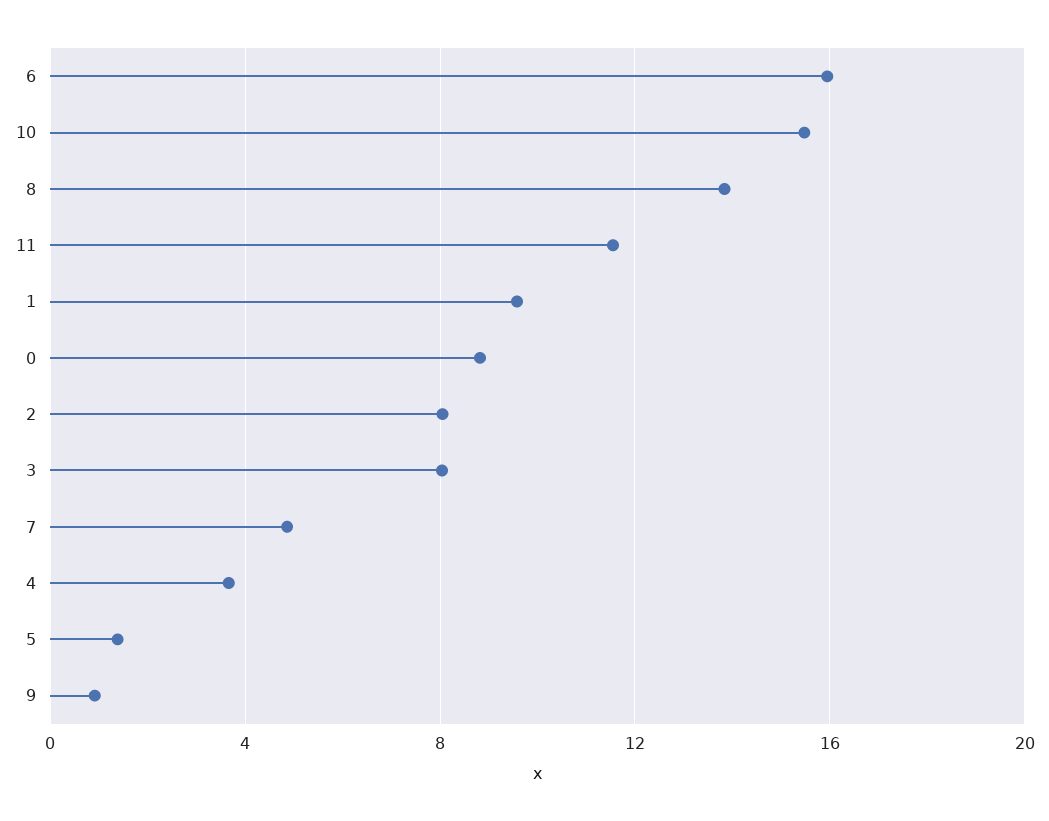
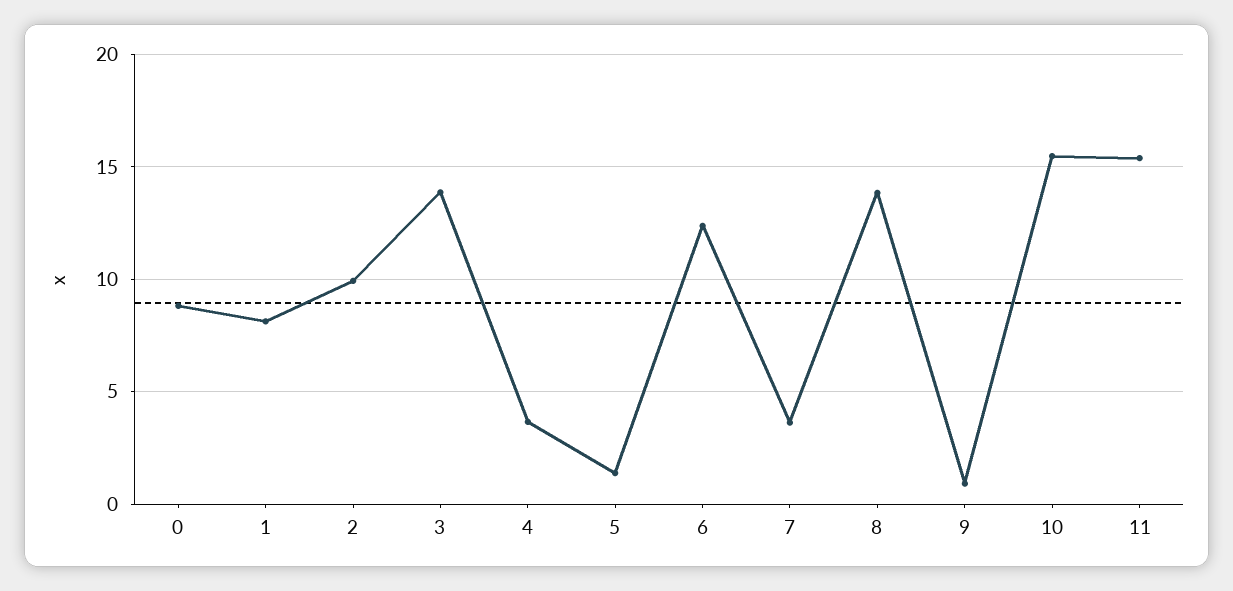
6: 16 -> 12.5
11: 11.5 -> 15.5
1: 9.5 -> 8
2: 8 -> 10
3: 8 -> 14
7: 5 -> 3.5

